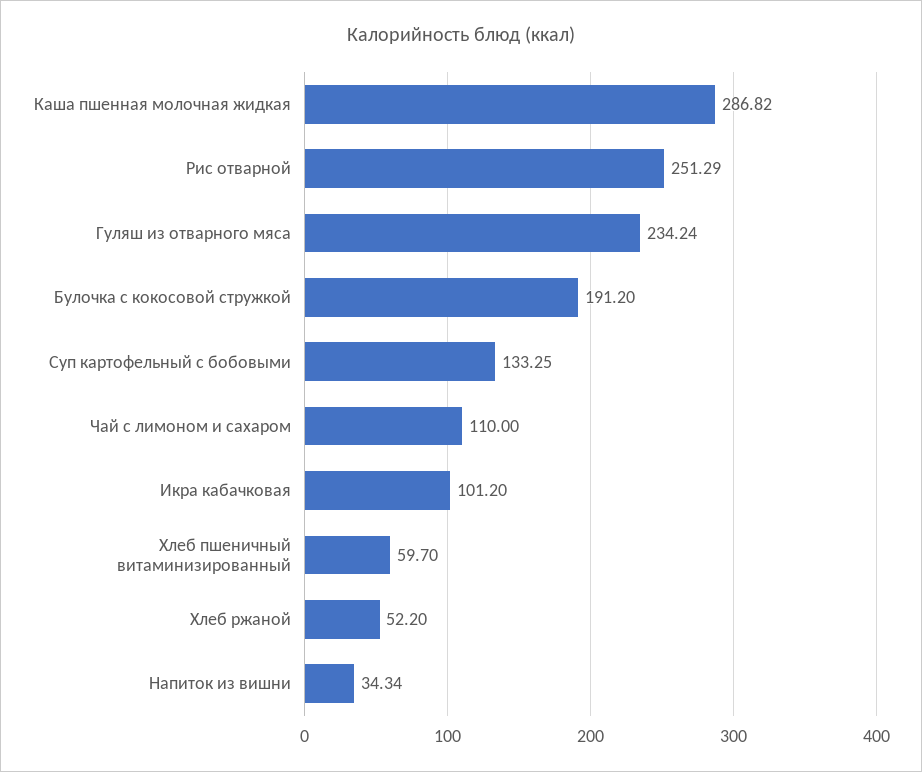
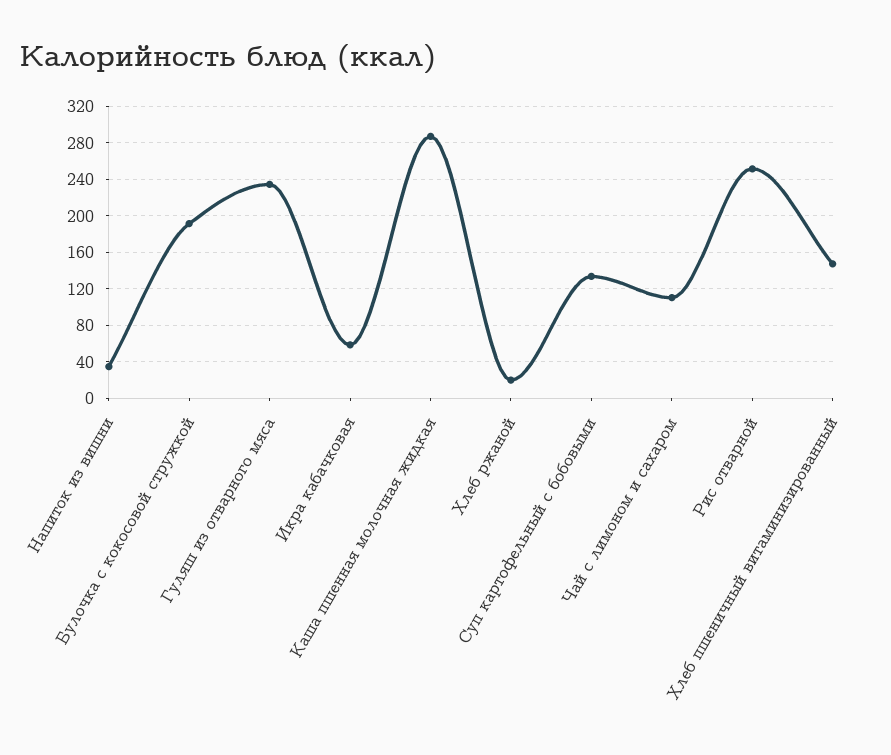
Икра кабачковая: 101.2 -> 60
Хлеб пшеничный витаминизированный: 59.7 -> 150
Хлеб ржаной: 52.2 -> 20

